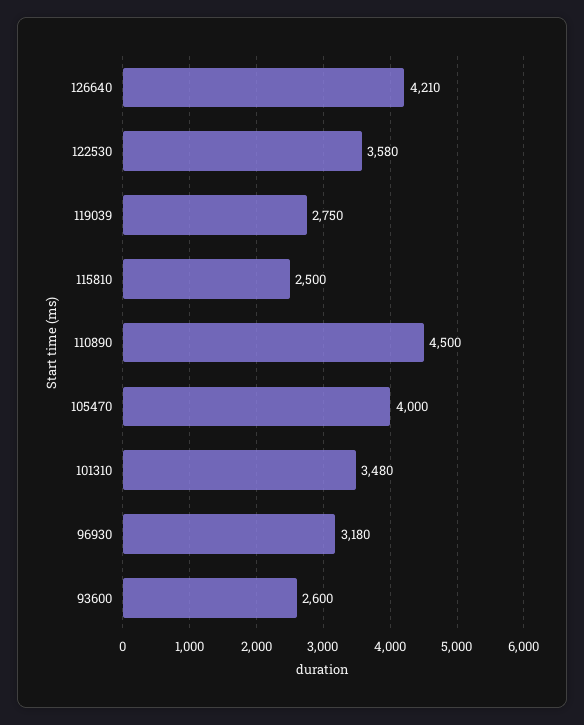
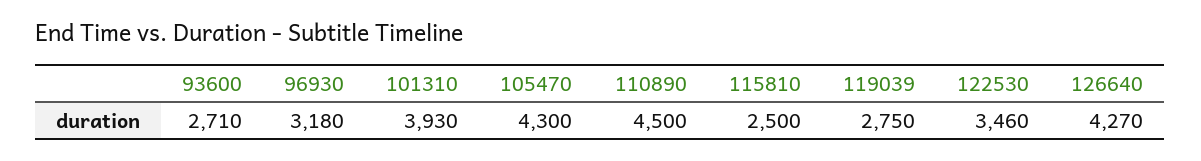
126640: 4210 -> 4270
122530: 3580 -> 3460
105470: 4000 -> 4300
101310: 3480 -> 3930
93600: 2600 -> 2710

